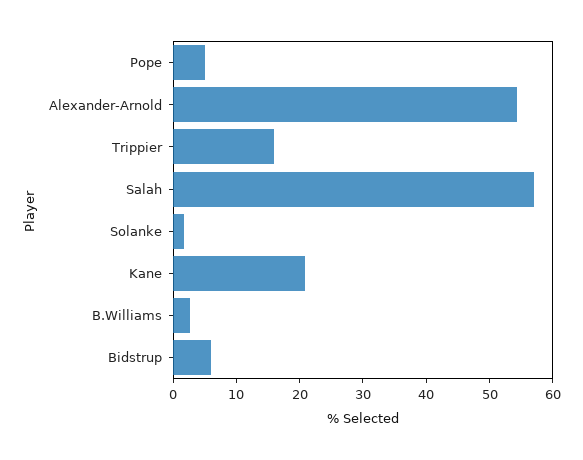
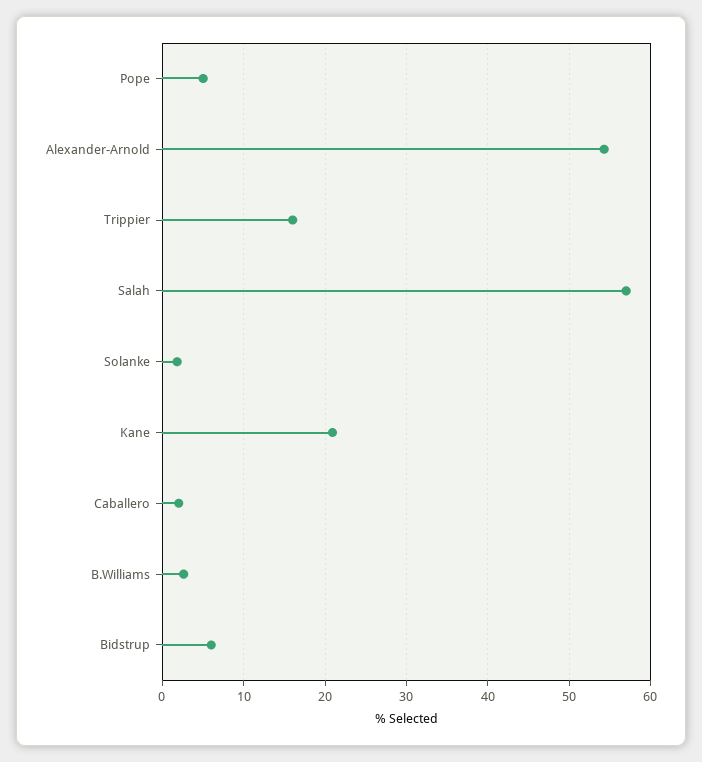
Caballero: none -> 2

